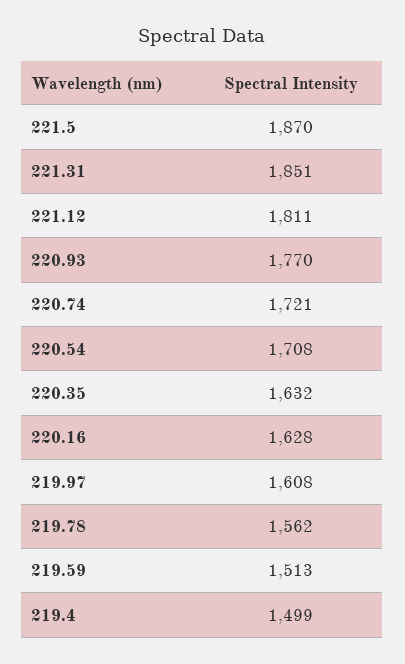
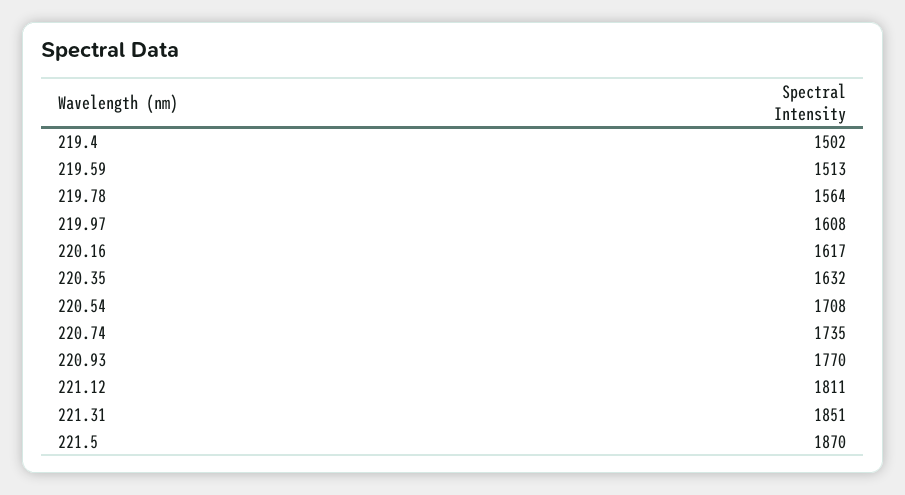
220.74: 1721 -> 1735
220.16: 1628 -> 1617
219.78: 1562 -> 1564
219.4: 1499 -> 1502

